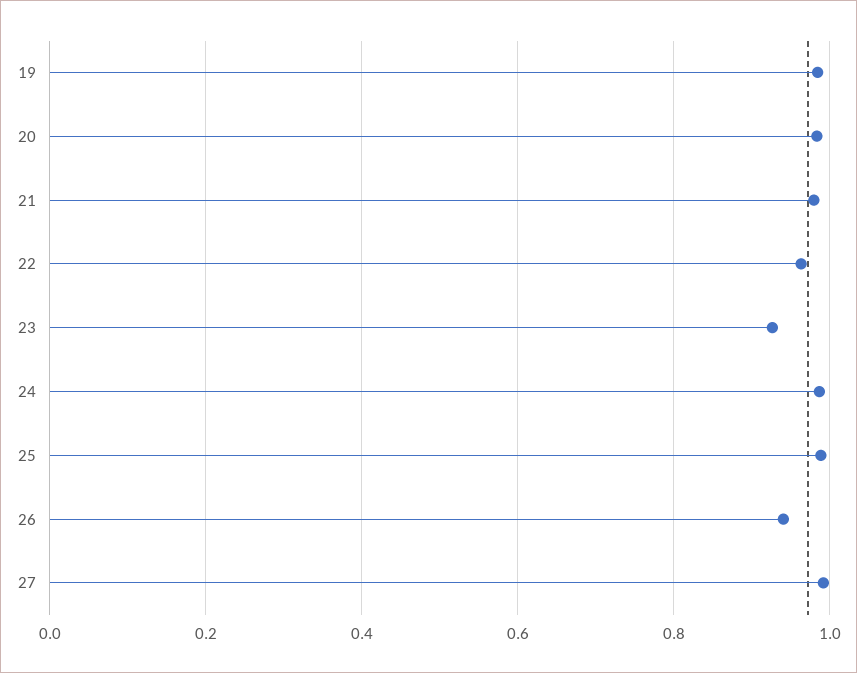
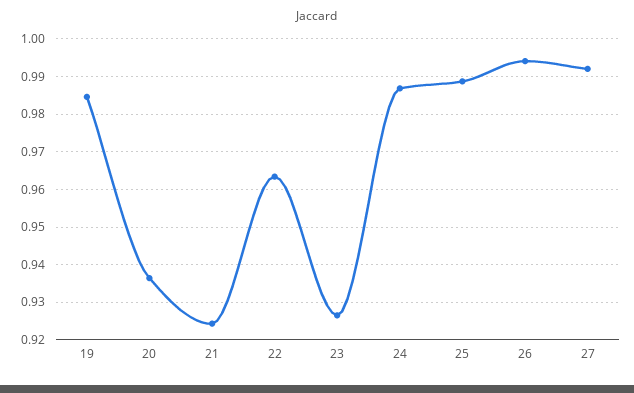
20: 0.98 -> 0.936
21: 0.98 -> 0.924
26: 0.94 -> 0.994

